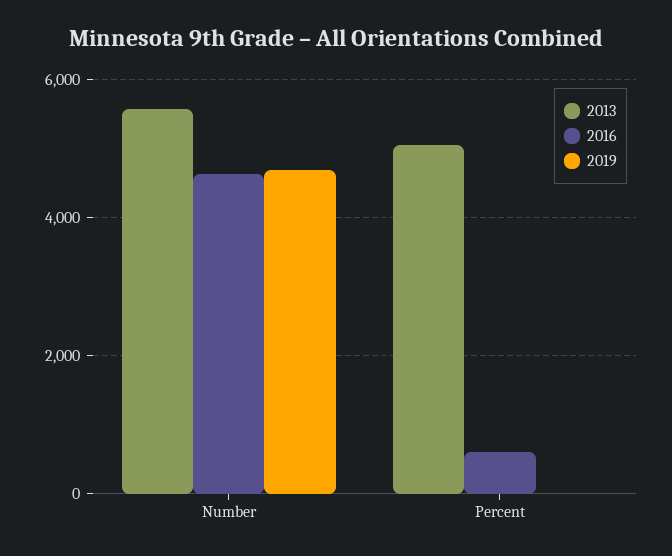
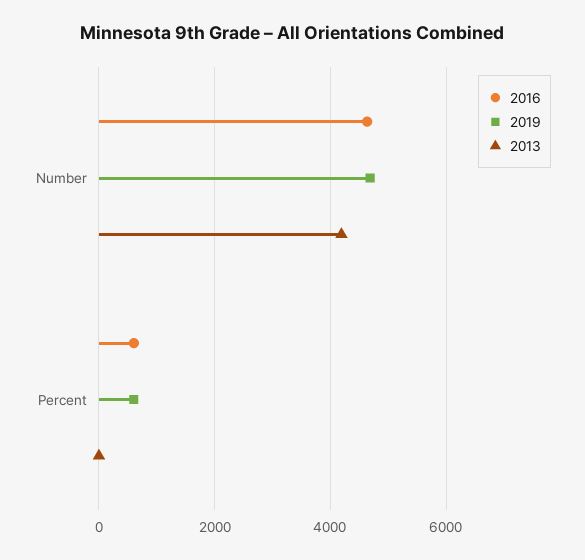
2013, Number: 5600 -> 4200
2013, Percent: 5000 -> 0
2019, Percent: 0 -> 600

